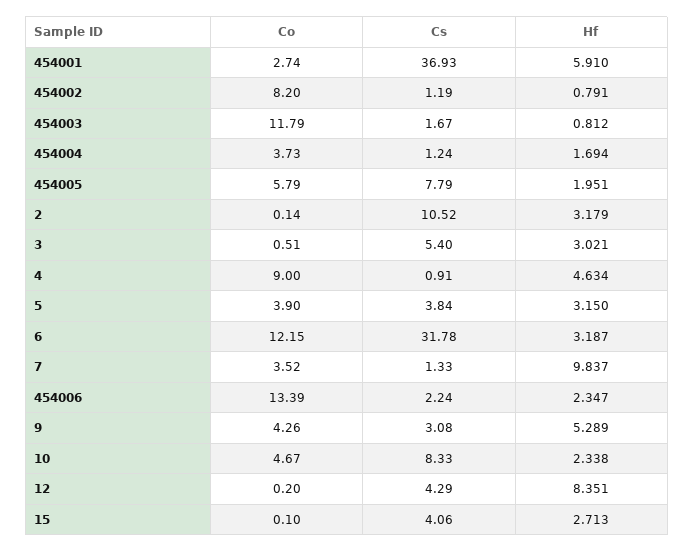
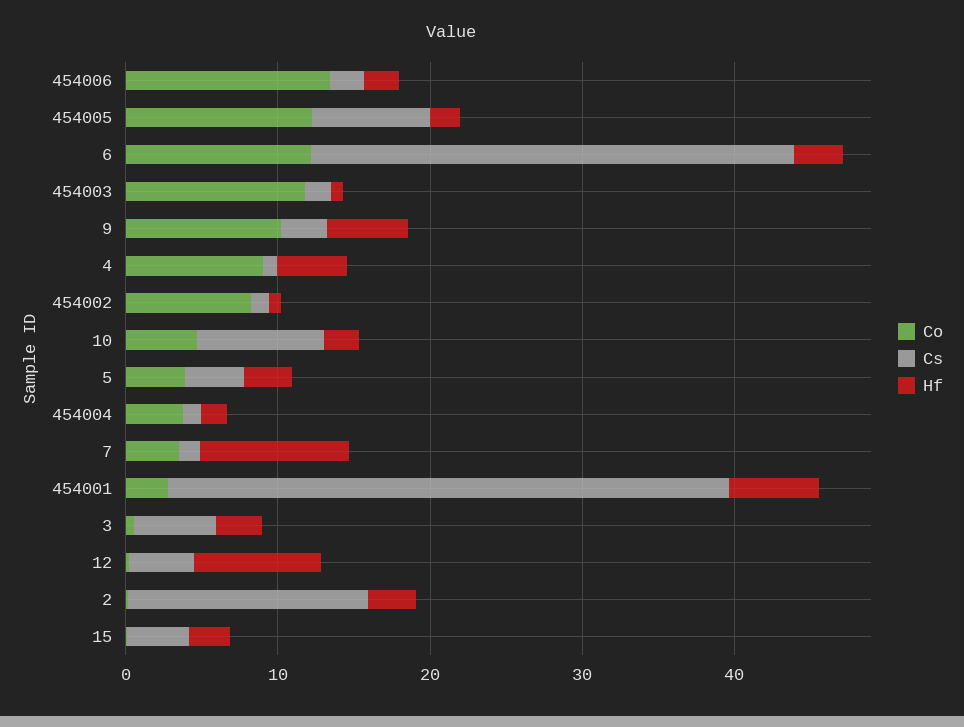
Co, 454005: 5.79 -> 12
Cs, 2: 10.52 -> 16
Co, 9: 4.26 -> 10

